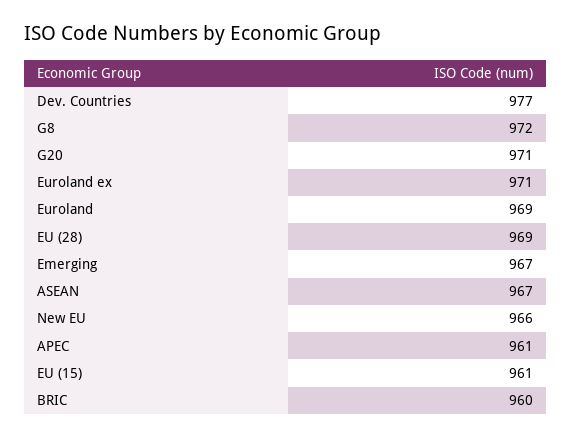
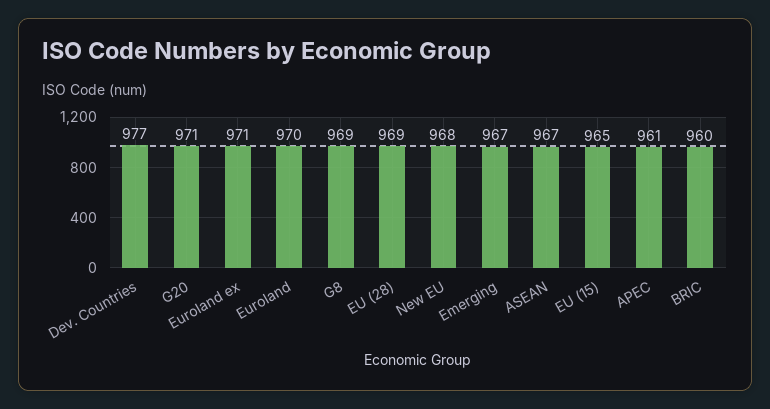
G8: 972 -> 969
Euroland: 969 -> 970
New EU: 966 -> 968
EU (15): 961 -> 965

